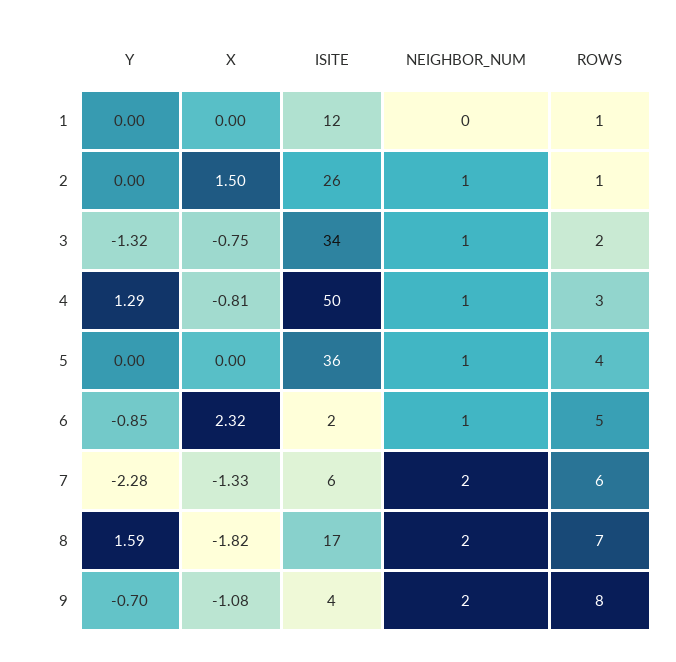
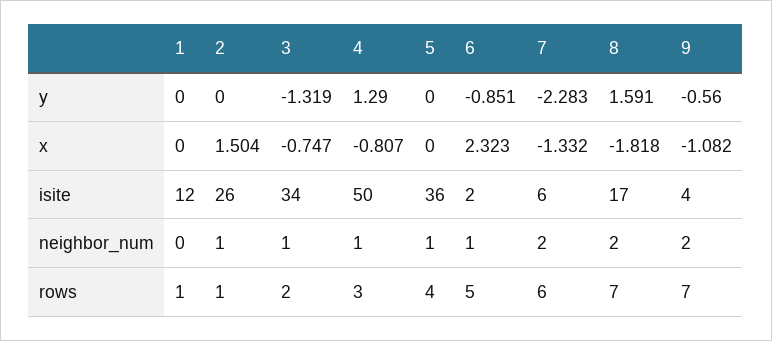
Y, 9: -0.7 -> -0.56
ROWS, 9: 8 -> 7

